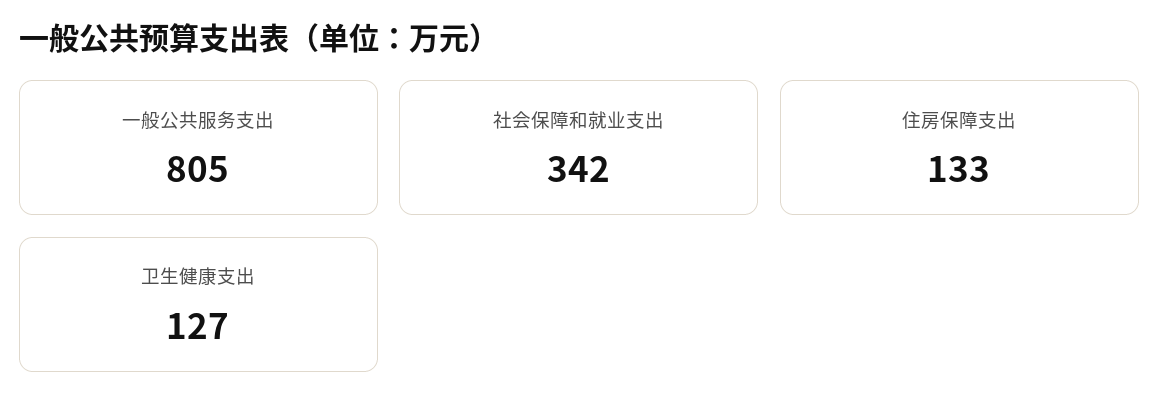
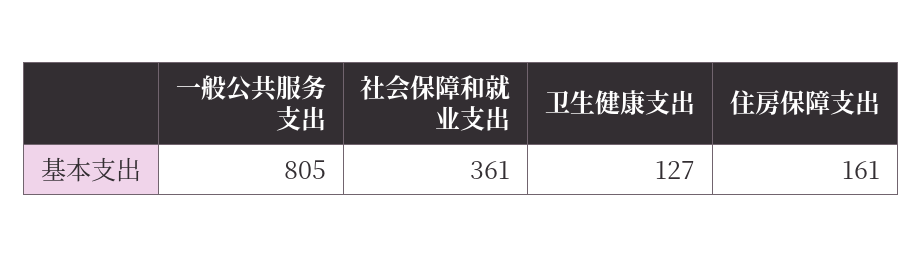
社会保障和就业支出: 342 -> 361
住房保障支出: 133 -> 161

